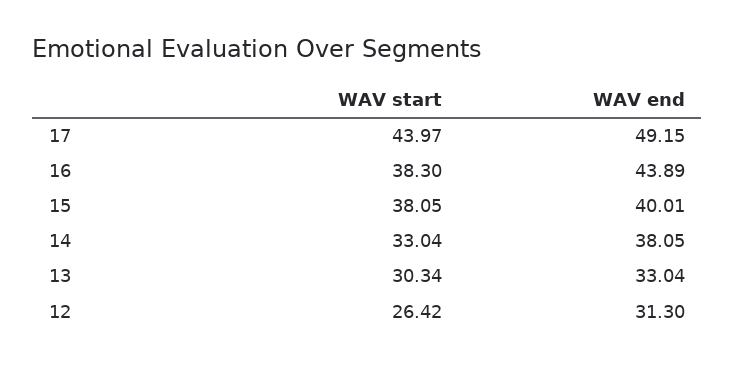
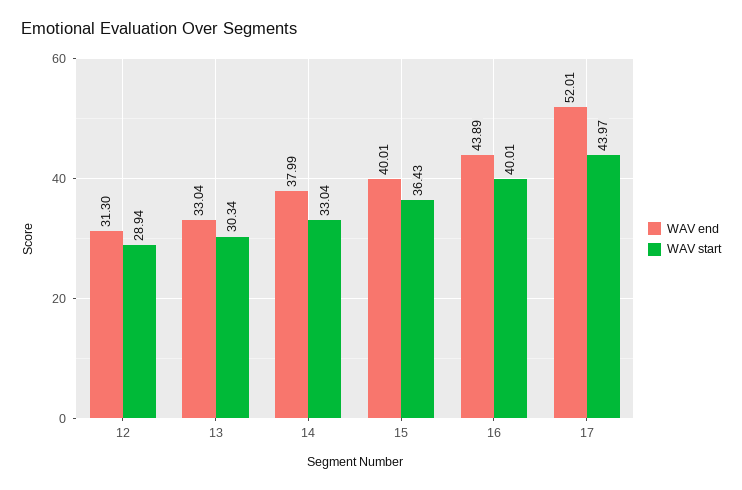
WAV end, 17: 49.15 -> 52.01
WAV start, 16: 38.3 -> 40.01
WAV start, 15: 38.05 -> 36.43
WAV end, 14: 38.05 -> 37.99
WAV start, 12: 26.42 -> 28.94

